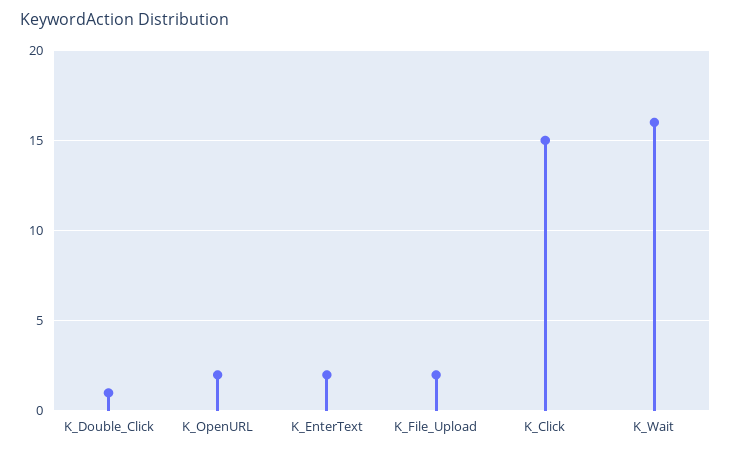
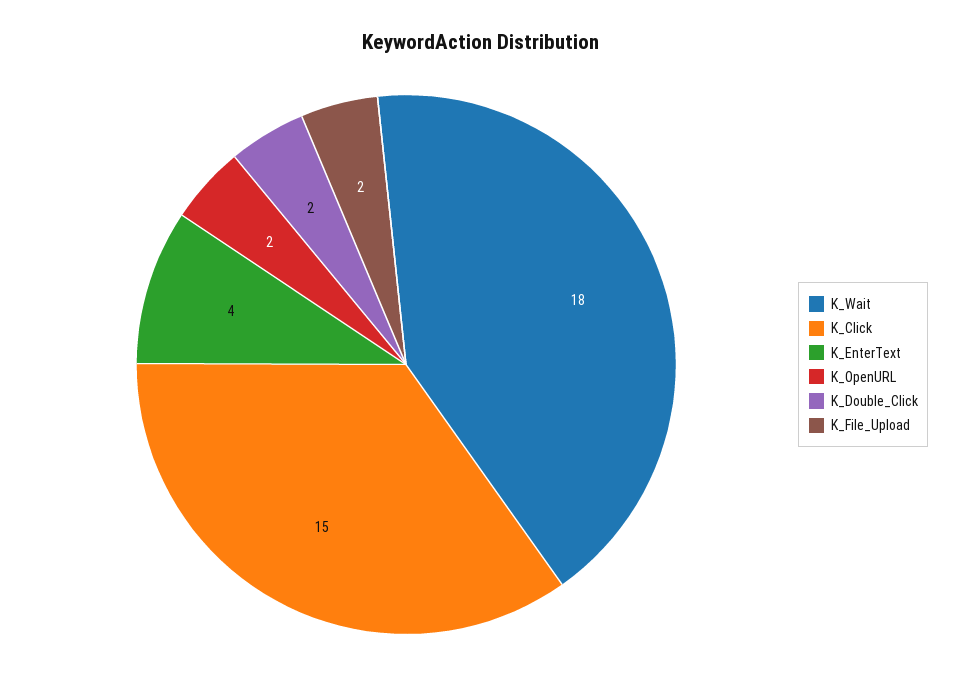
K_Double_Click: 1 -> 2
K_EnterText: 2 -> 4
K_Wait: 16 -> 18

